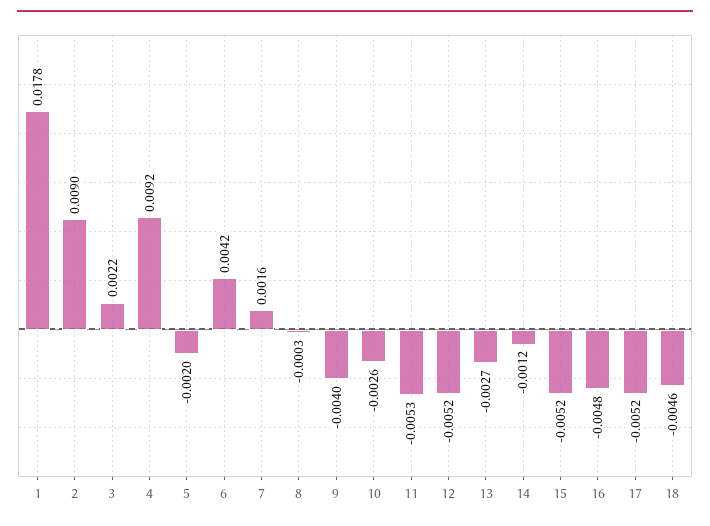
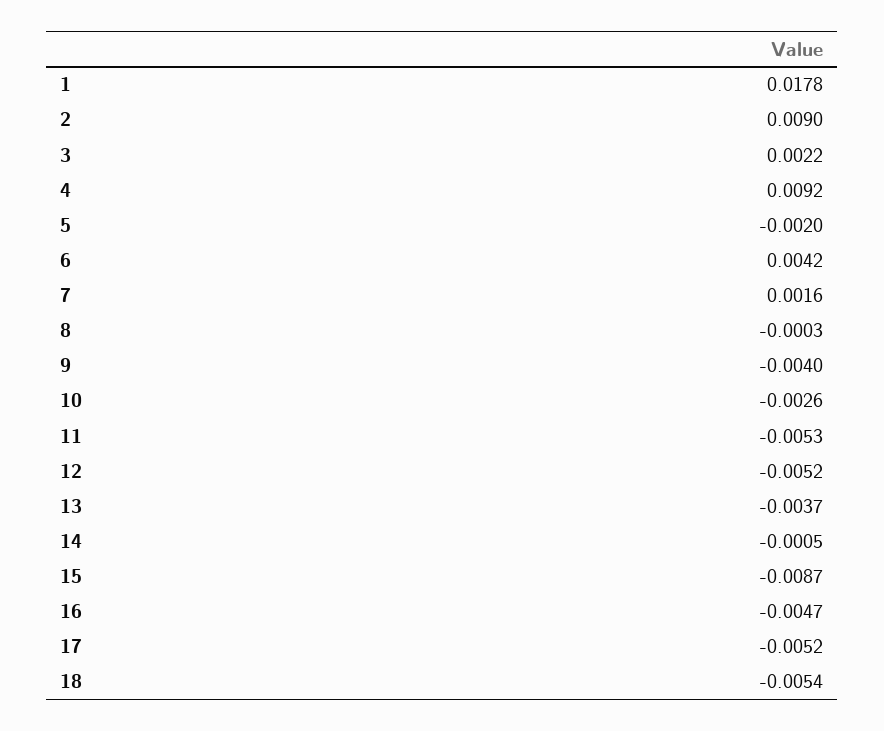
13: -0.0027 -> -0.0037
14: -0.0012 -> -0.0005
15: -0.0052 -> -0.0087
16: -0.0048 -> -0.0047
18: -0.0046 -> -0.0054

